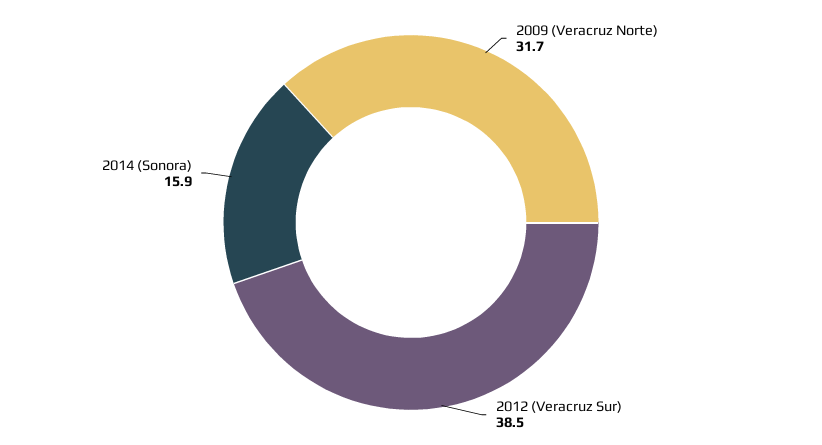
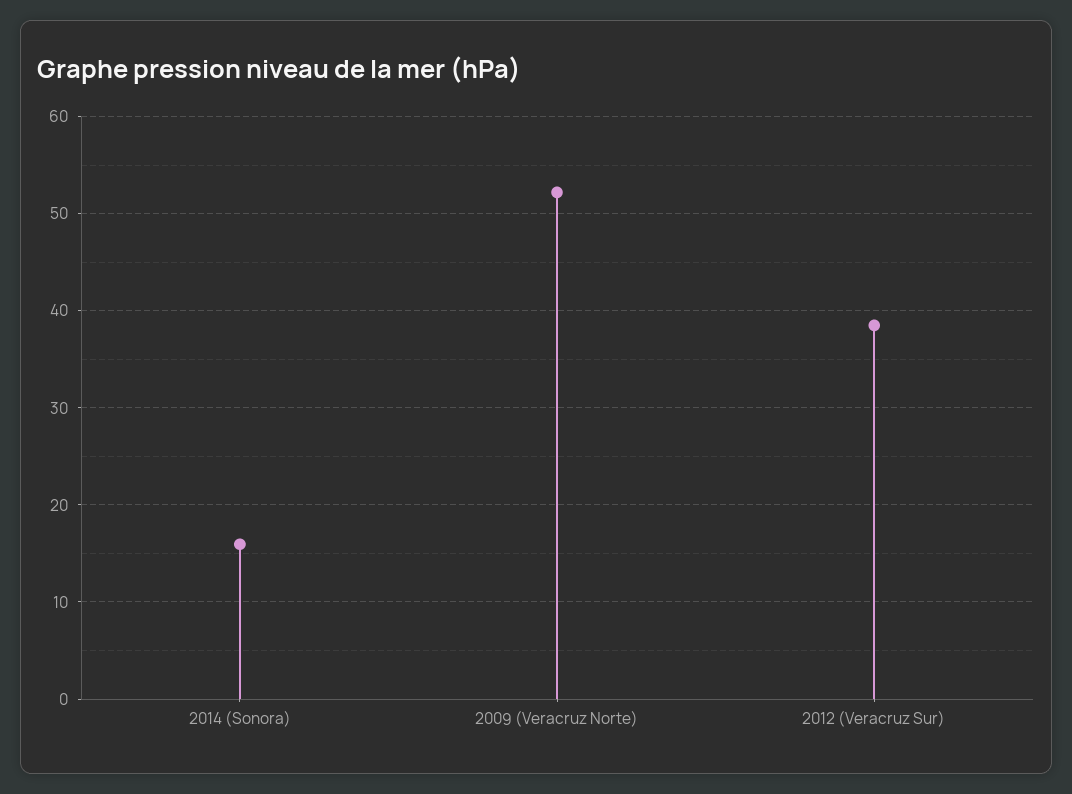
2009 (Veracruz Norte): 31.7 -> 52

